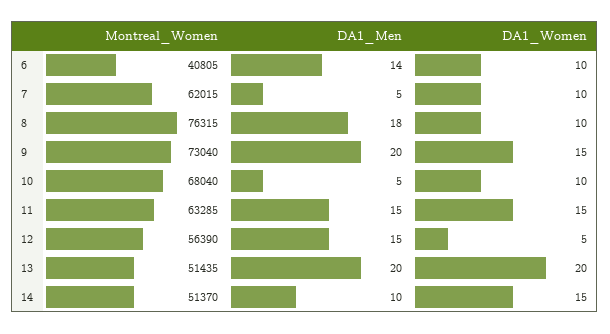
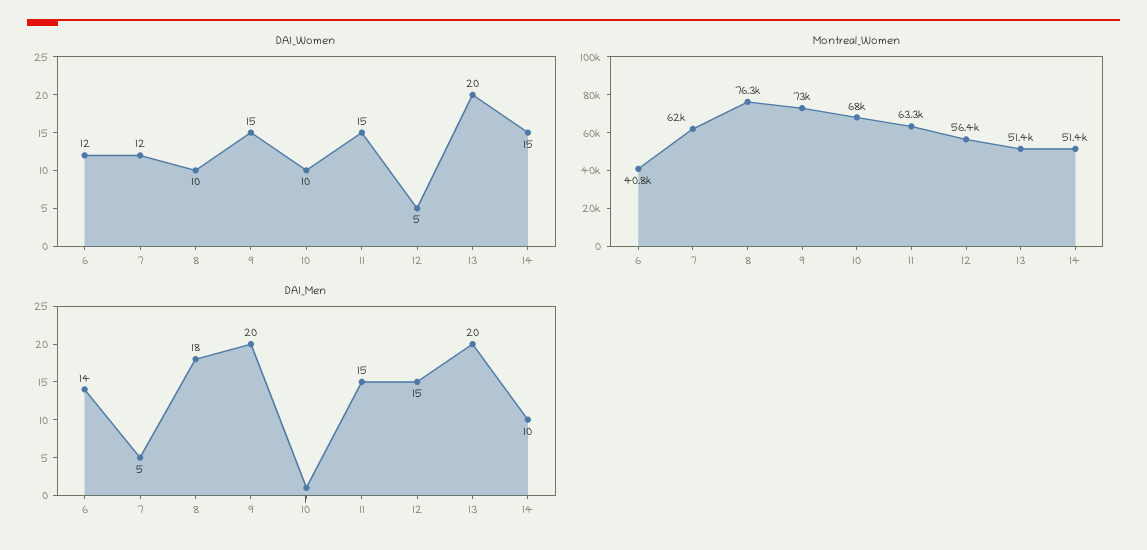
DA1_Women, 6: 10 -> 12
DA1_Women, 7: 10 -> 12
DA1_Men, 10: 5 -> 1

